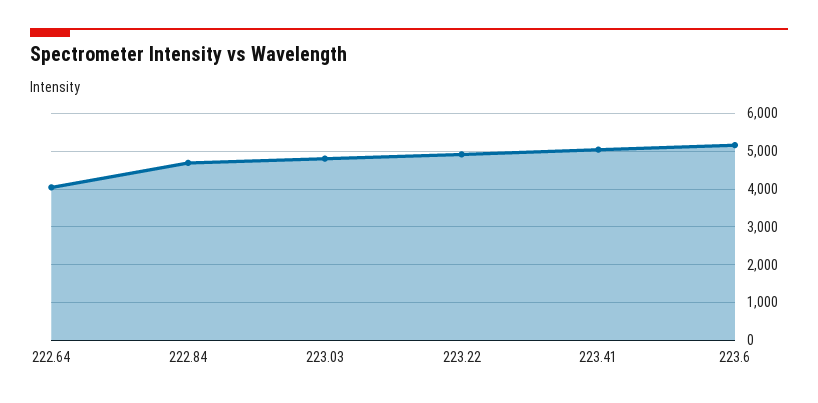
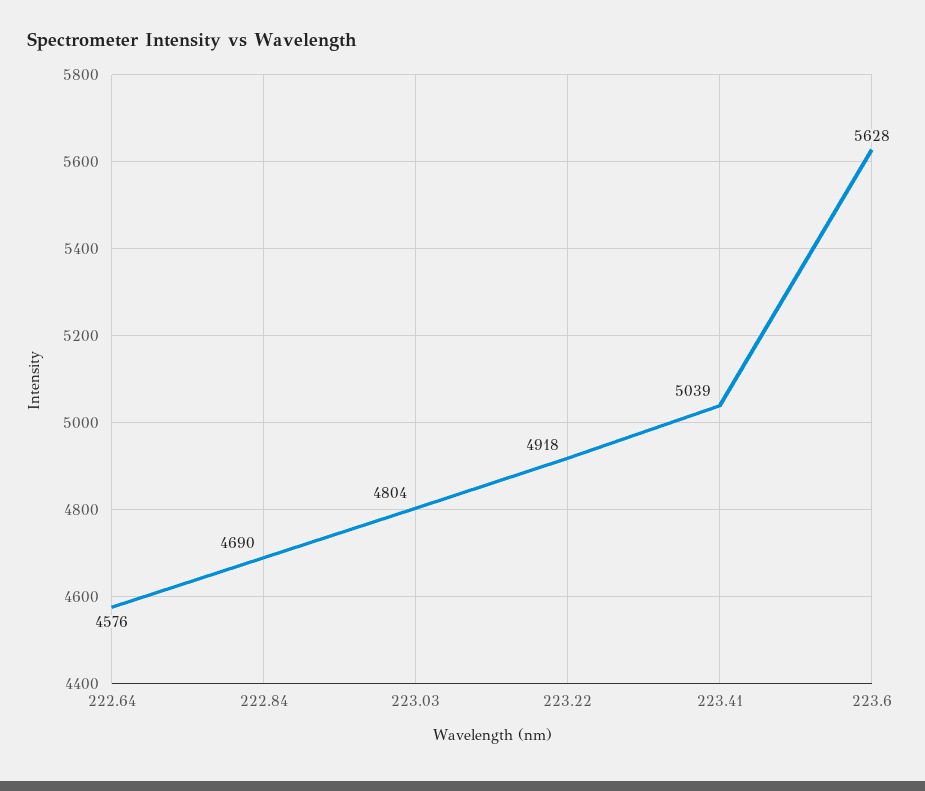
222.64: 4000 -> 4576
223.6: 5200 -> 5628

